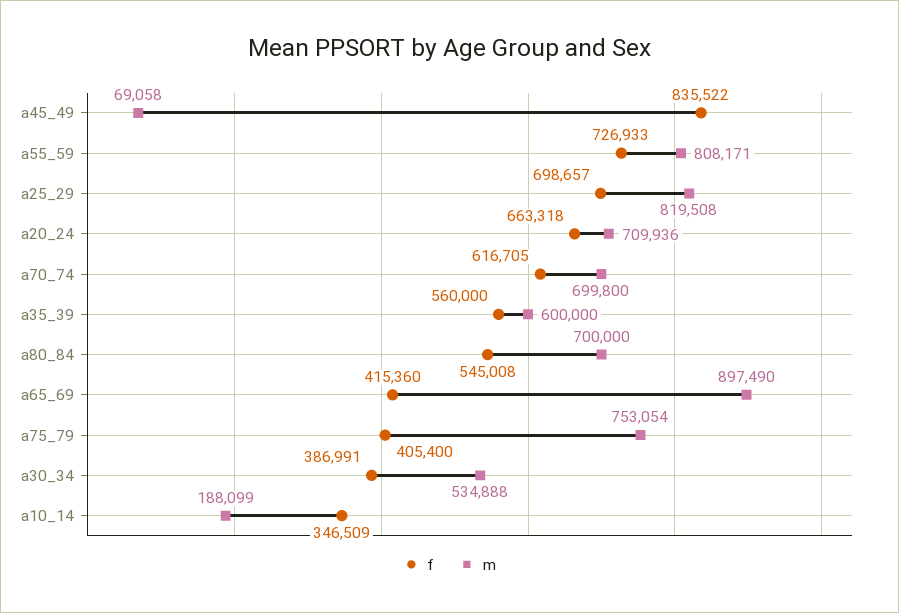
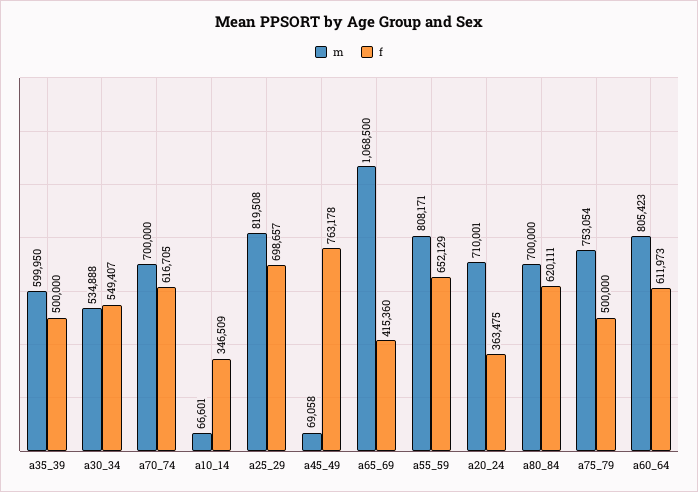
f, a45_49: 835522 -> 763178
f, a55_59: 726933 -> 652129
f, a20_24: 663318 -> 363475
m, a20_24: 709936 -> 710001
m, a70_74: 699800 -> 700000
f, a35_39: 560000 -> 500000
m, a35_39: 600000 -> 599950
f, a80_84: 545008 -> 620111
m, a65_69: 897490 -> 1068500
f, a75_79: 405400 -> 500000
f, a30_34: 386991 -> 549407
m, a10_14: 188099 -> 66601
m, a60_64: none -> 805423
f, a60_64: none -> 611973

